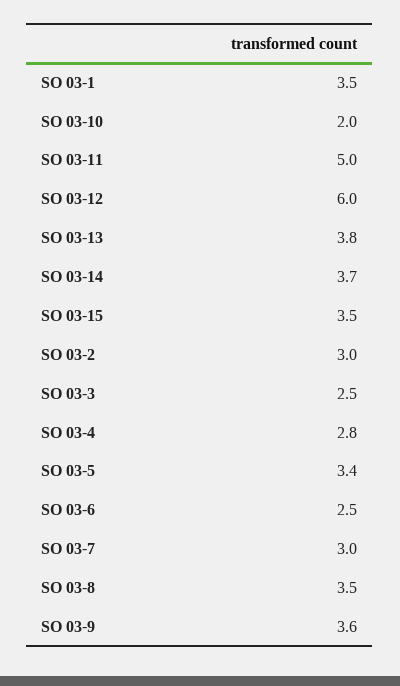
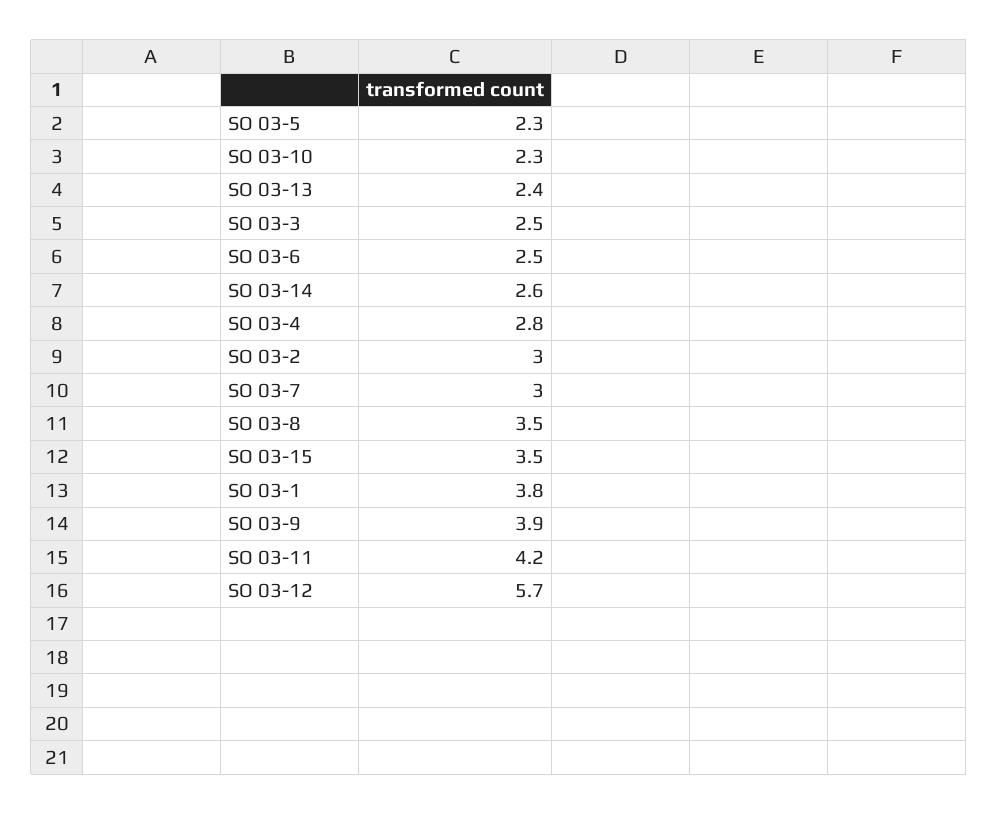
SO 03-1: 3.5 -> 3.8
SO 03-10: 2 -> 2.3
SO 03-11: 5 -> 4.2
SO 03-12: 6 -> 5.7
SO 03-13: 3.8 -> 2.4
SO 03-14: 3.7 -> 2.6
SO 03-5: 3.4 -> 2.3
SO 03-9: 3.6 -> 3.9

